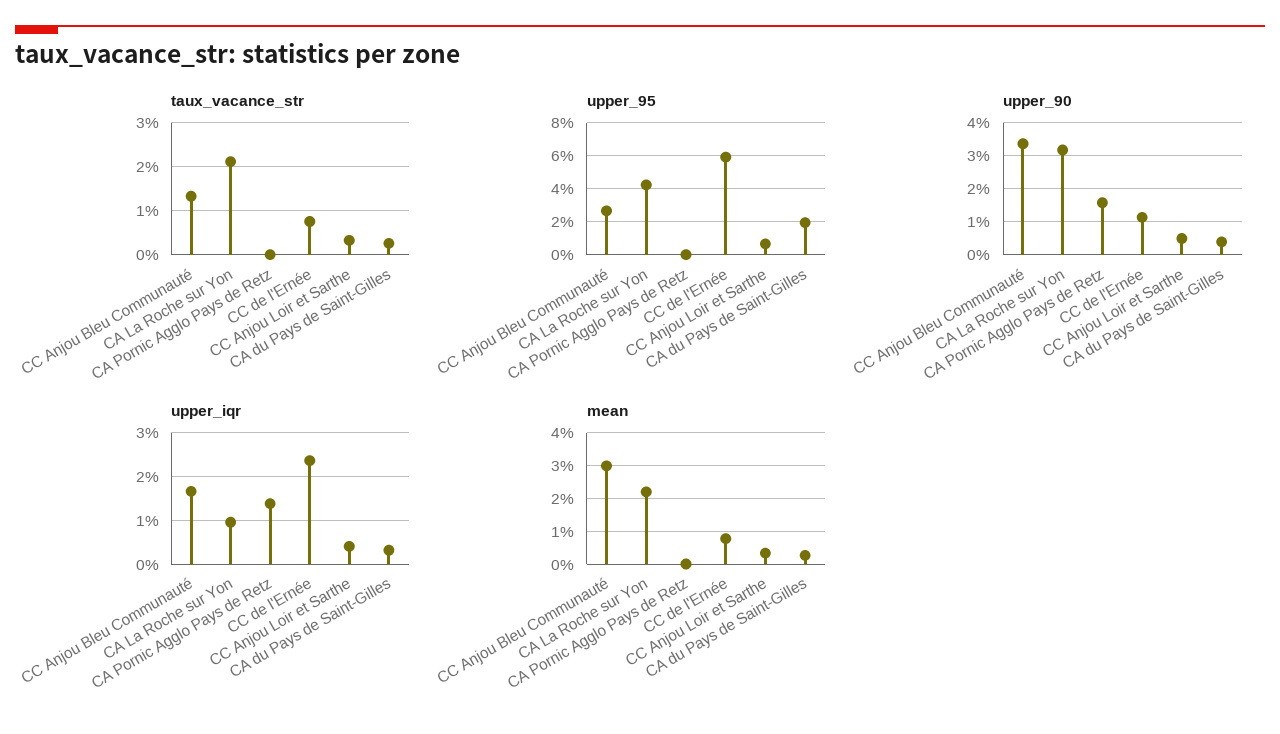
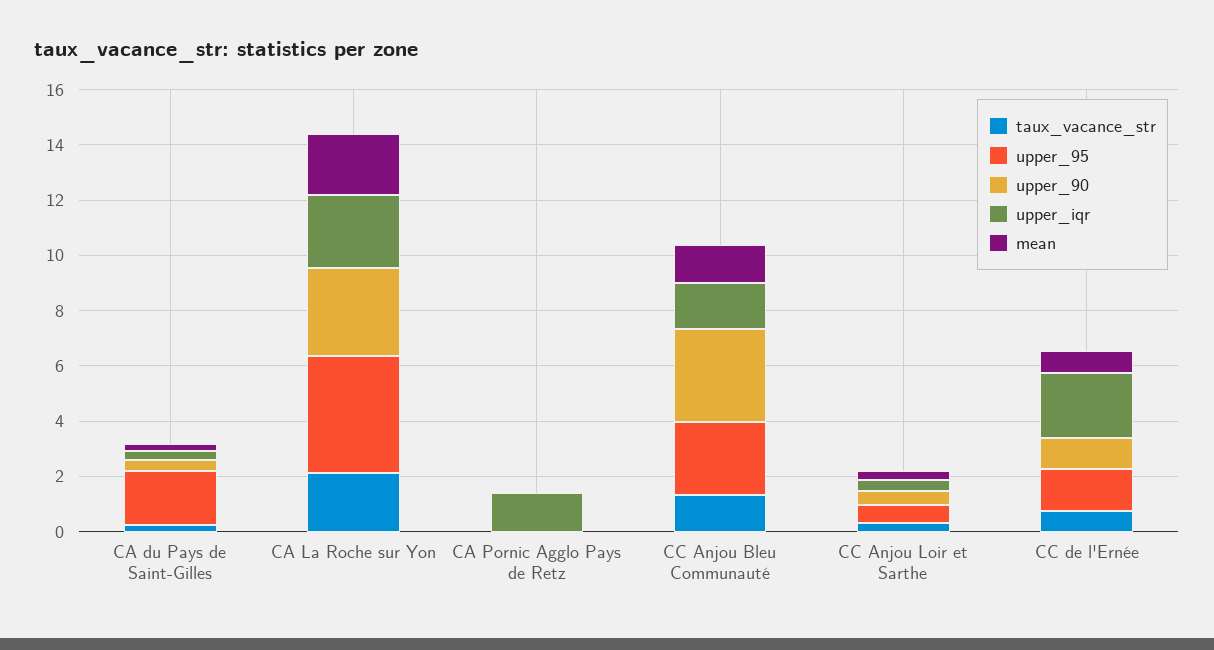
upper_95, CC de l'Ernée: 6 -> 1.5
upper_90, CA Pornic Agglo Pays de Retz: 1.6 -> 0
upper_iqr, CA La Roche sur Yon: 1 -> 2.5
mean, CC Anjou Bleu Communauté: 3 -> 1.5

